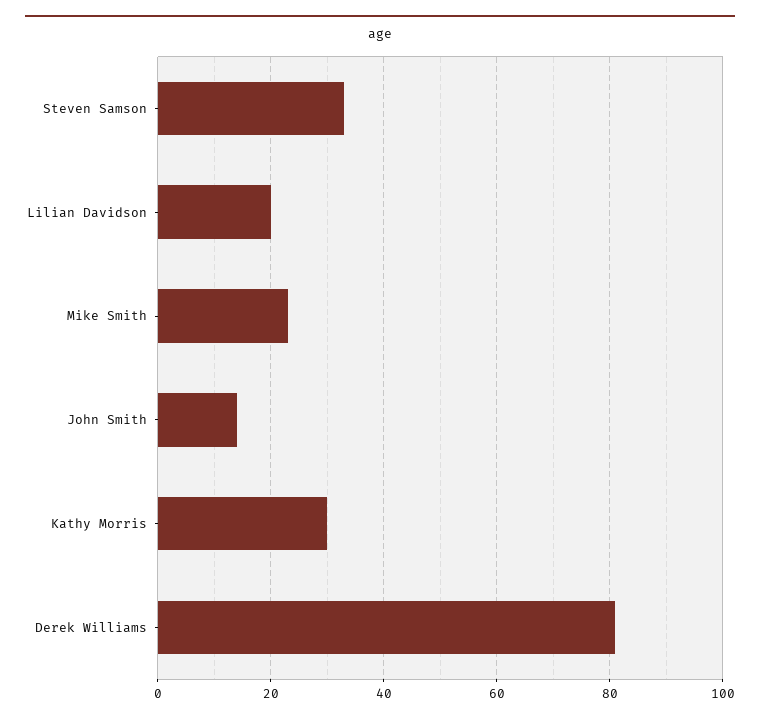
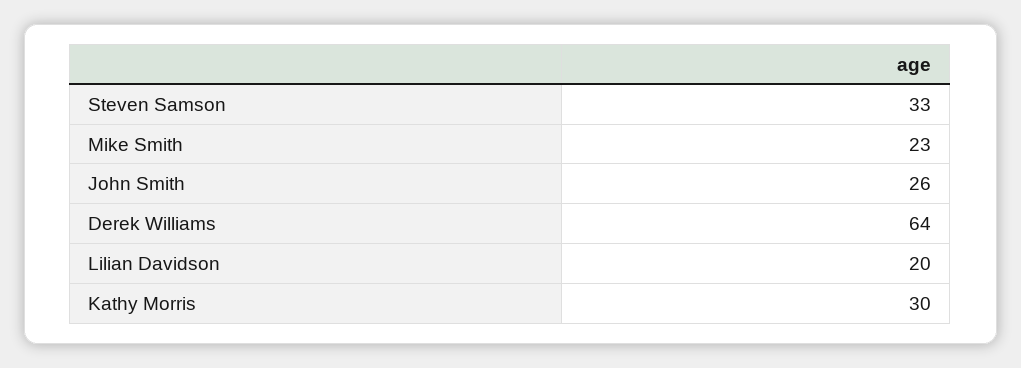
John Smith: 15 -> 26
Derek Williams: 80 -> 64

